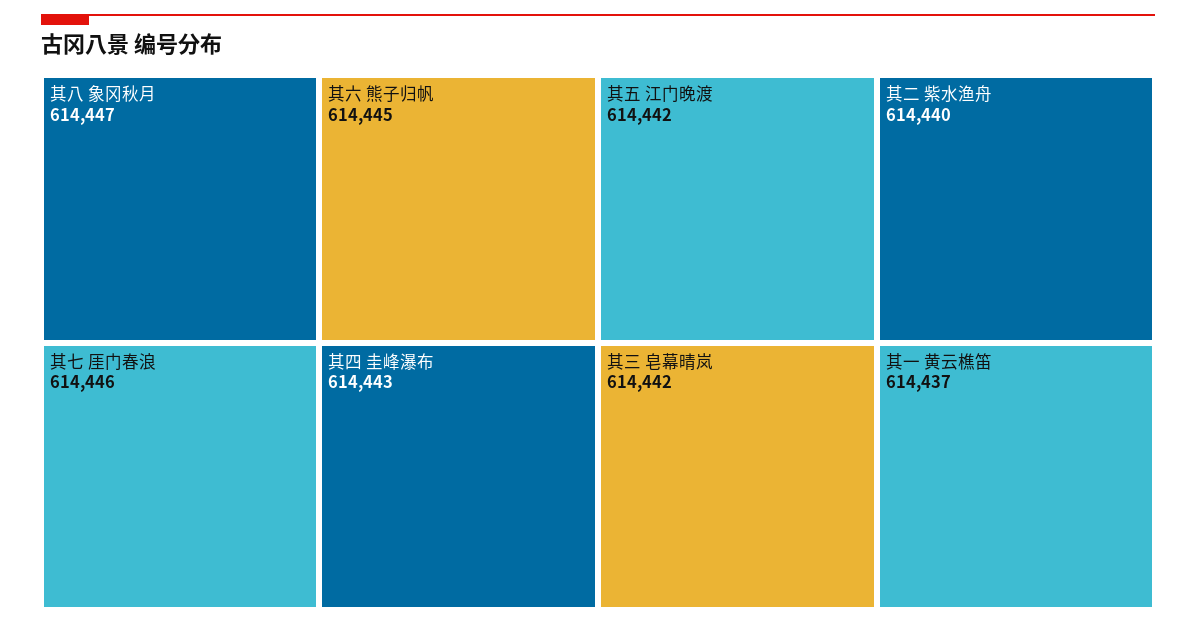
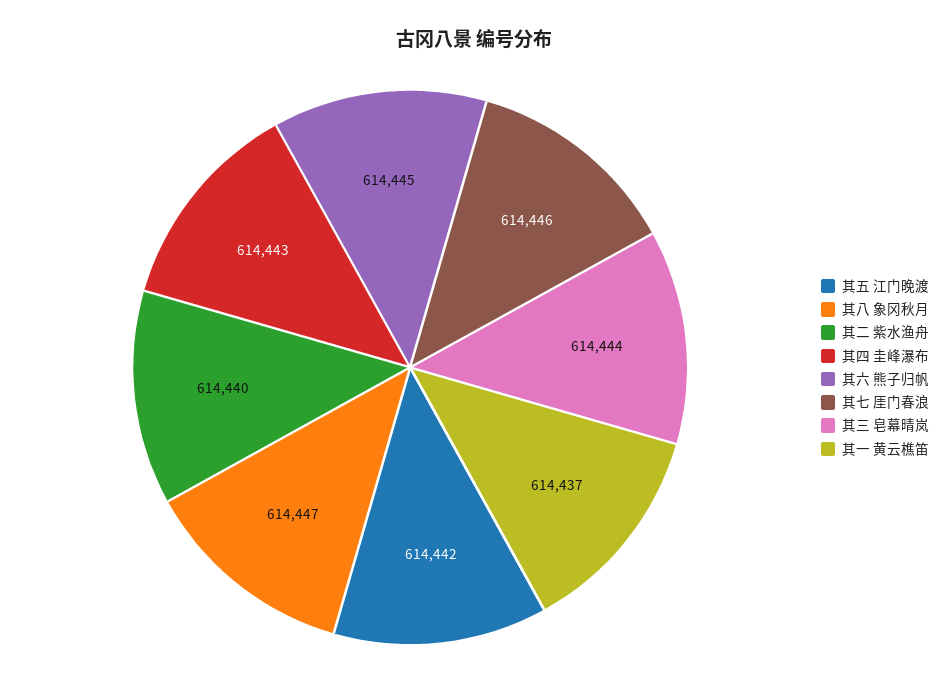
其三 皂幕晴岚: 614442 -> 614444

